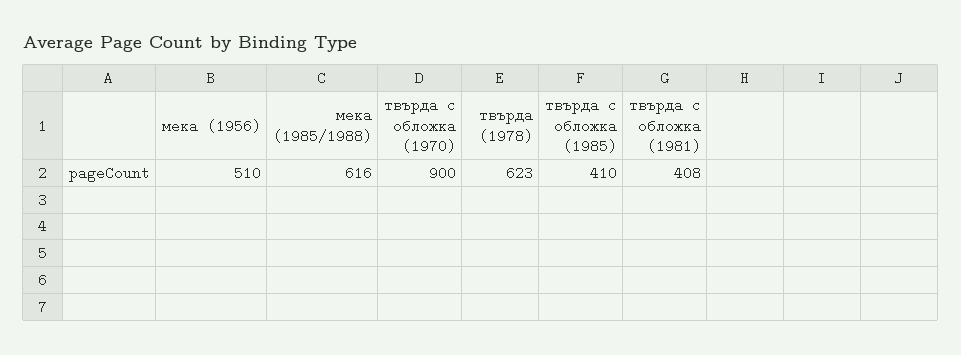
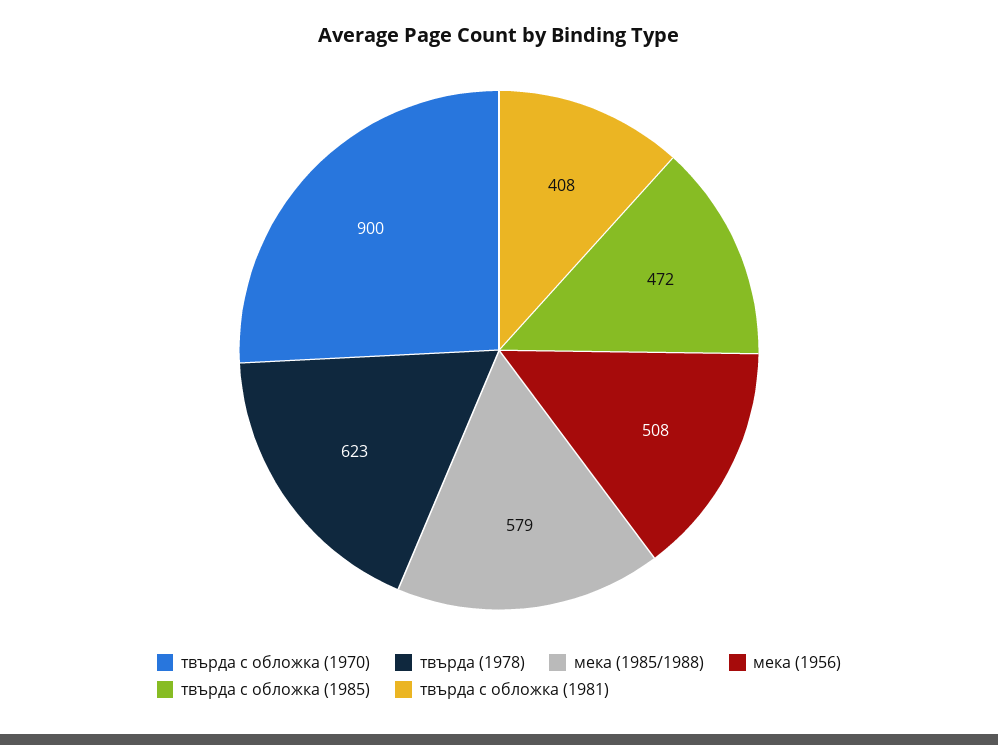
мека (1956): 510 -> 508
мека (1985/1988): 616 -> 579
твърда с обложка (1985): 410 -> 472

